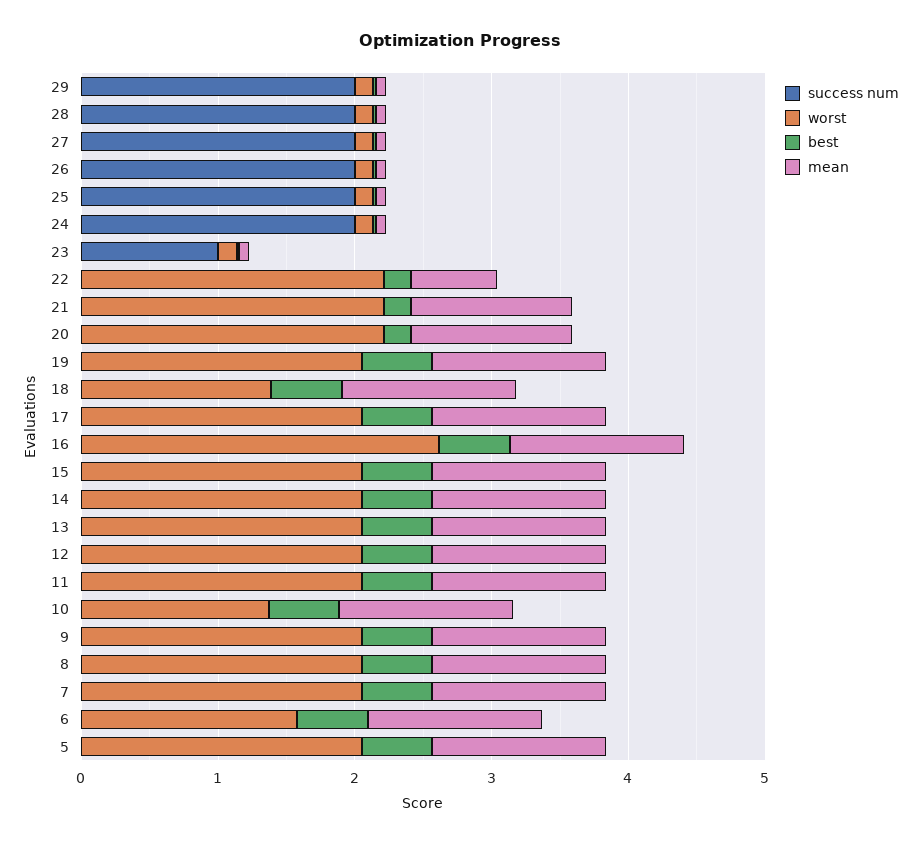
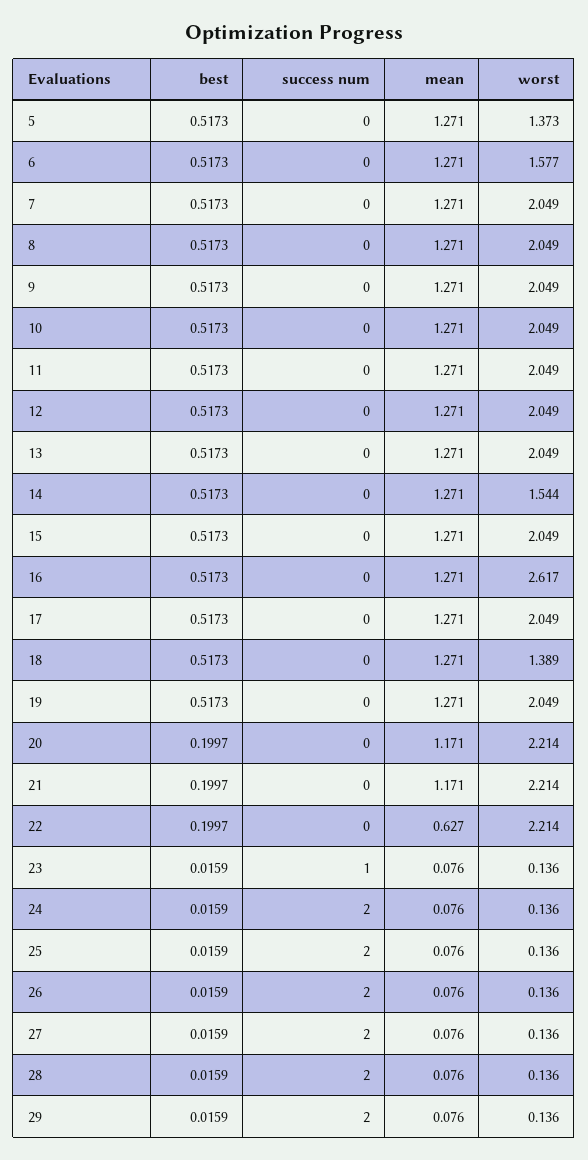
worst, 14: 2 -> 1.544
worst, 10: 1.4 -> 2.049
worst, 5: 2 -> 1.373

